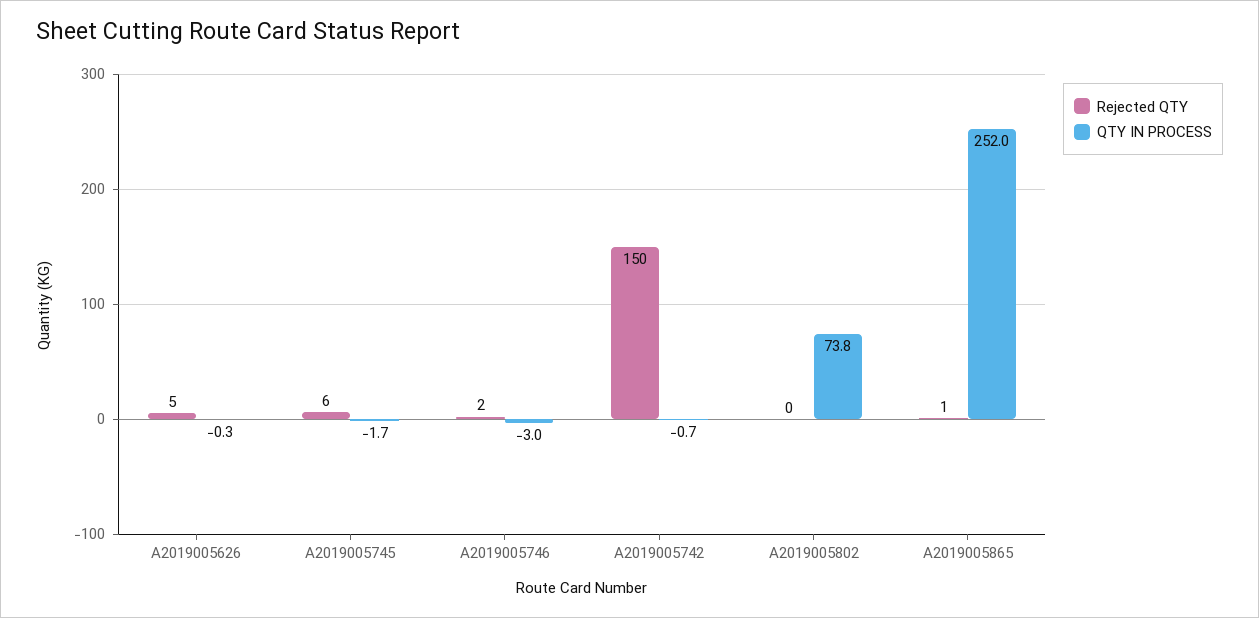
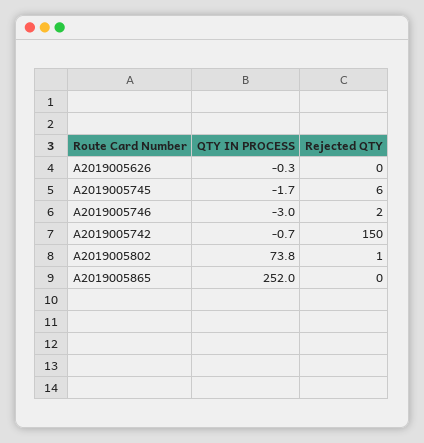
Rejected QTY, A2019005626: 5 -> 0
Rejected QTY, A2019005802: 0 -> 1
Rejected QTY, A2019005865: 1 -> 0

